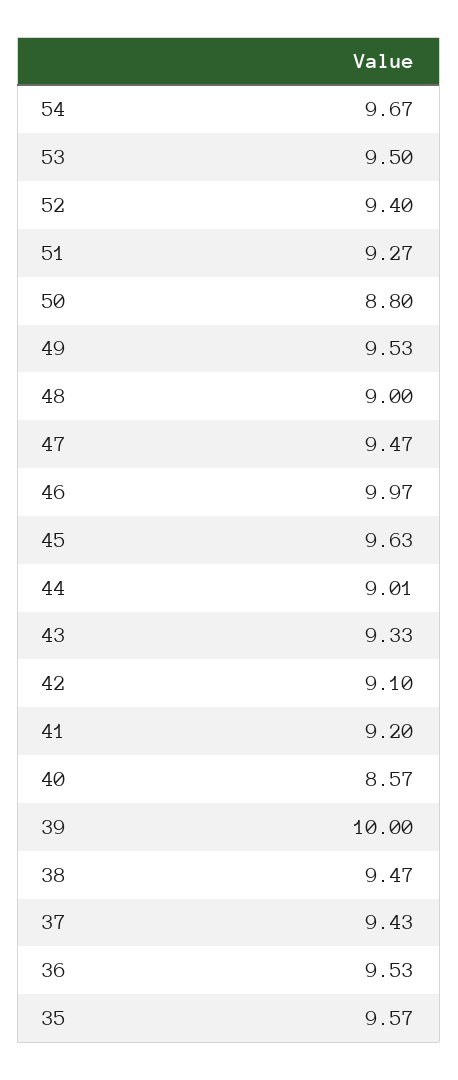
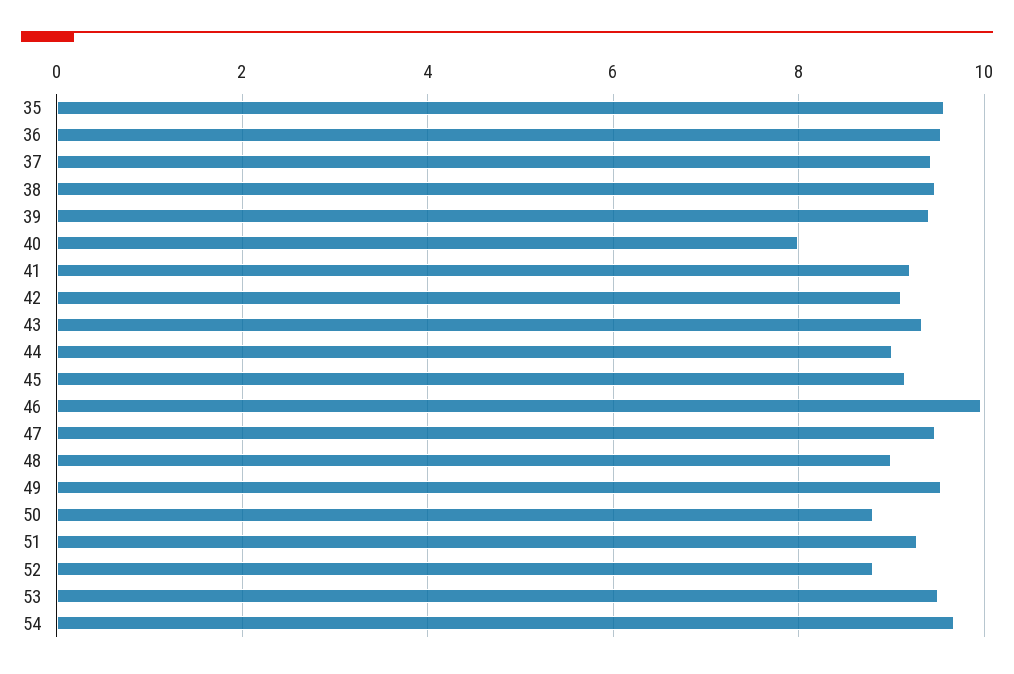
52: 9.4 -> 8.8
45: 9.63 -> 9.2
40: 8.57 -> 8
39: 10 -> 9.4

